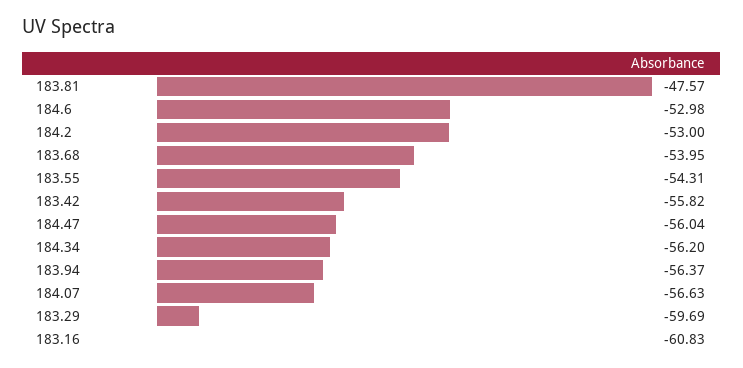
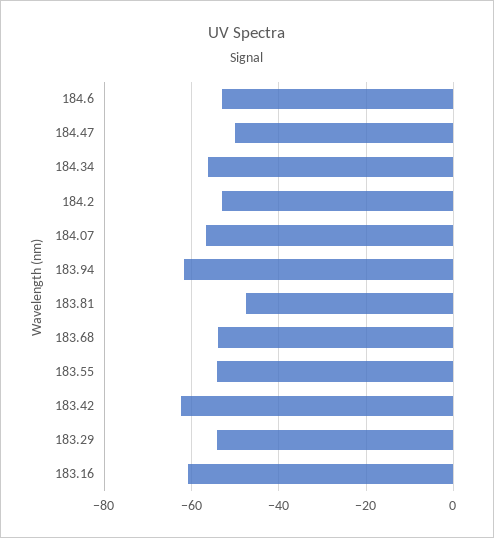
183.42: -55.82 -> -62
184.47: -56.04 -> -50
183.94: -56.37 -> -62
183.29: -59.69 -> -54

